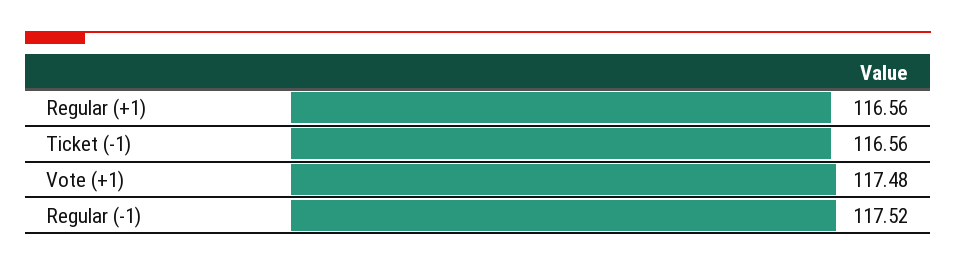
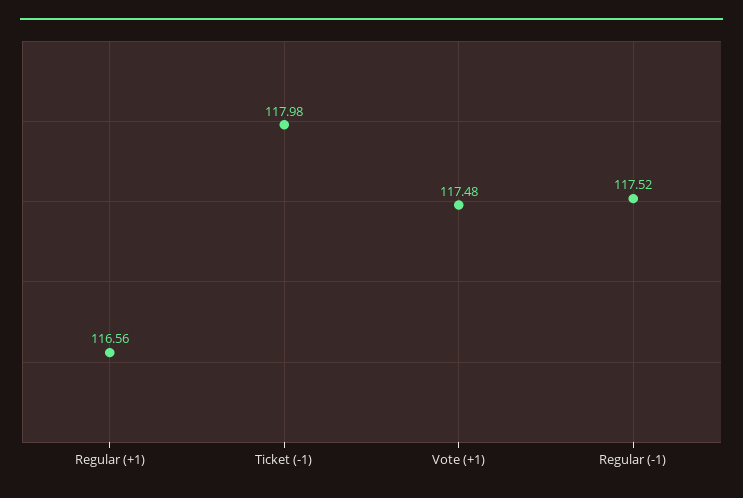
Ticket (-1): 116.56 -> 117.98

